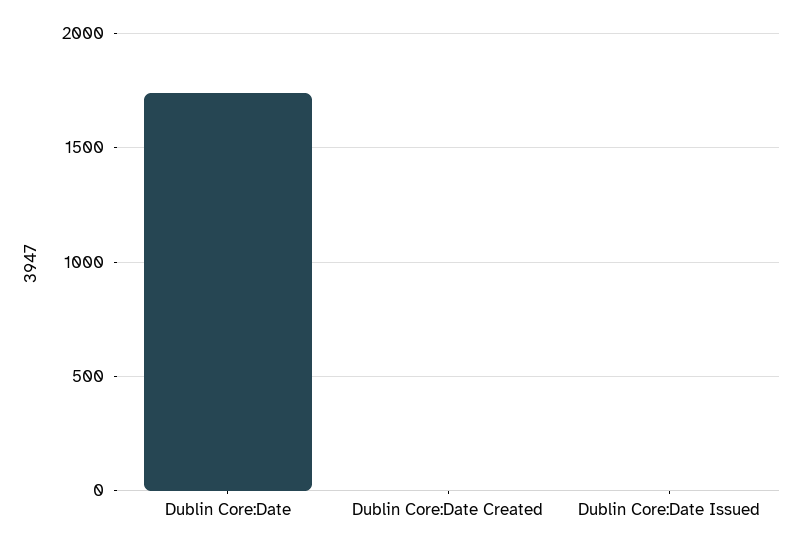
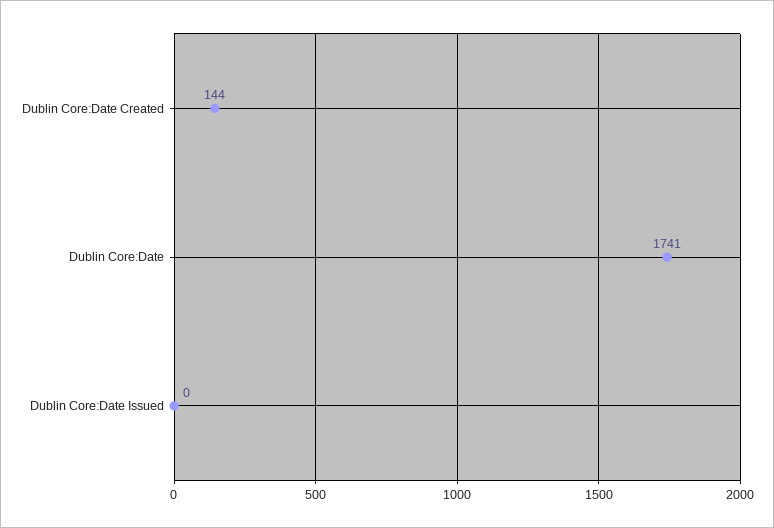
Dublin Core:Date Created: 0 -> 144

